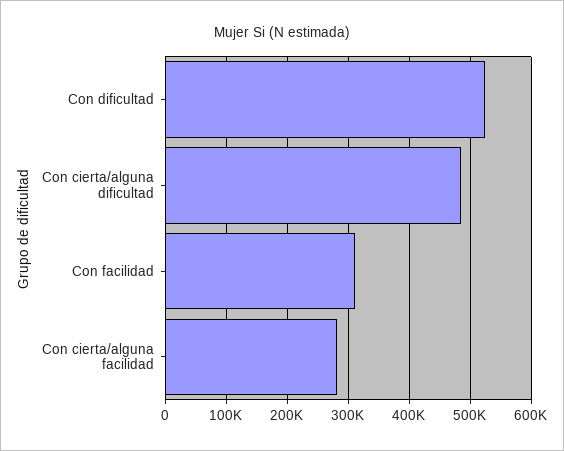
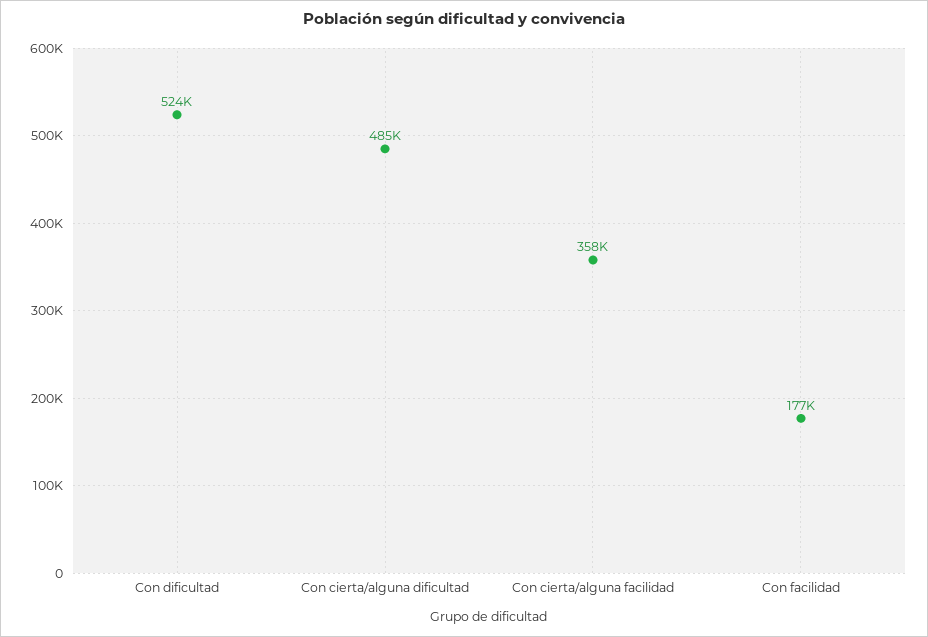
Con facilidad: 310000 -> 177000
Con cierta/alguna facilidad: 280000 -> 358000

